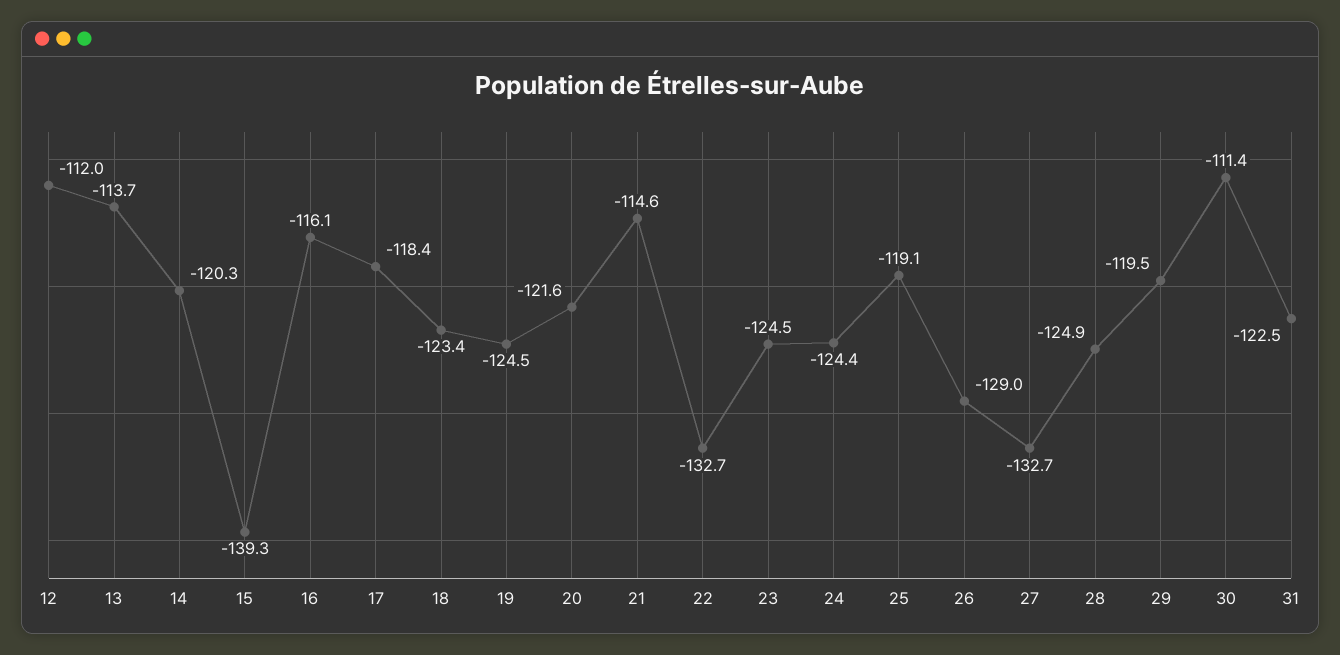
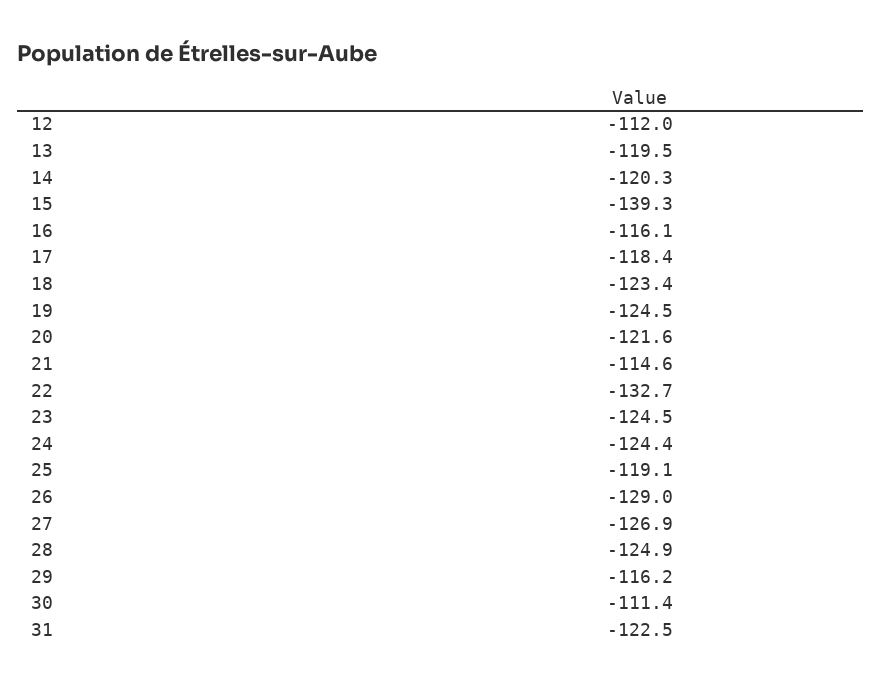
13: -113.7 -> -119.5
27: -132.7 -> -126.9
29: -119.5 -> -116.2

